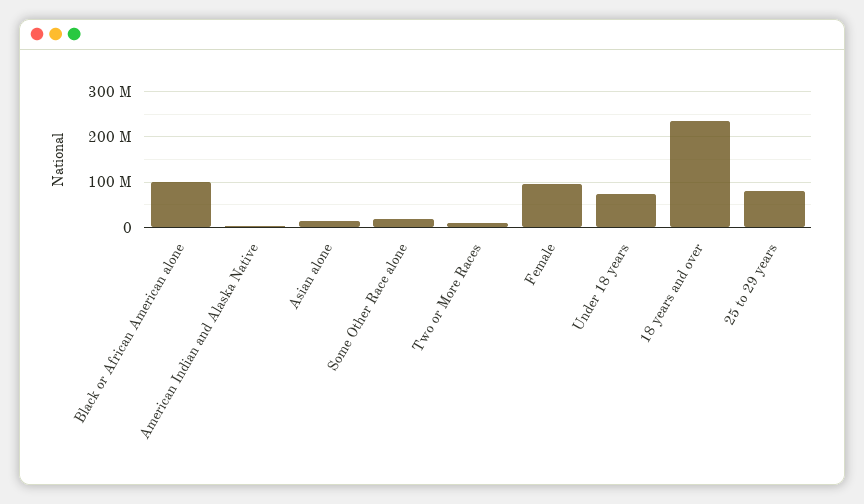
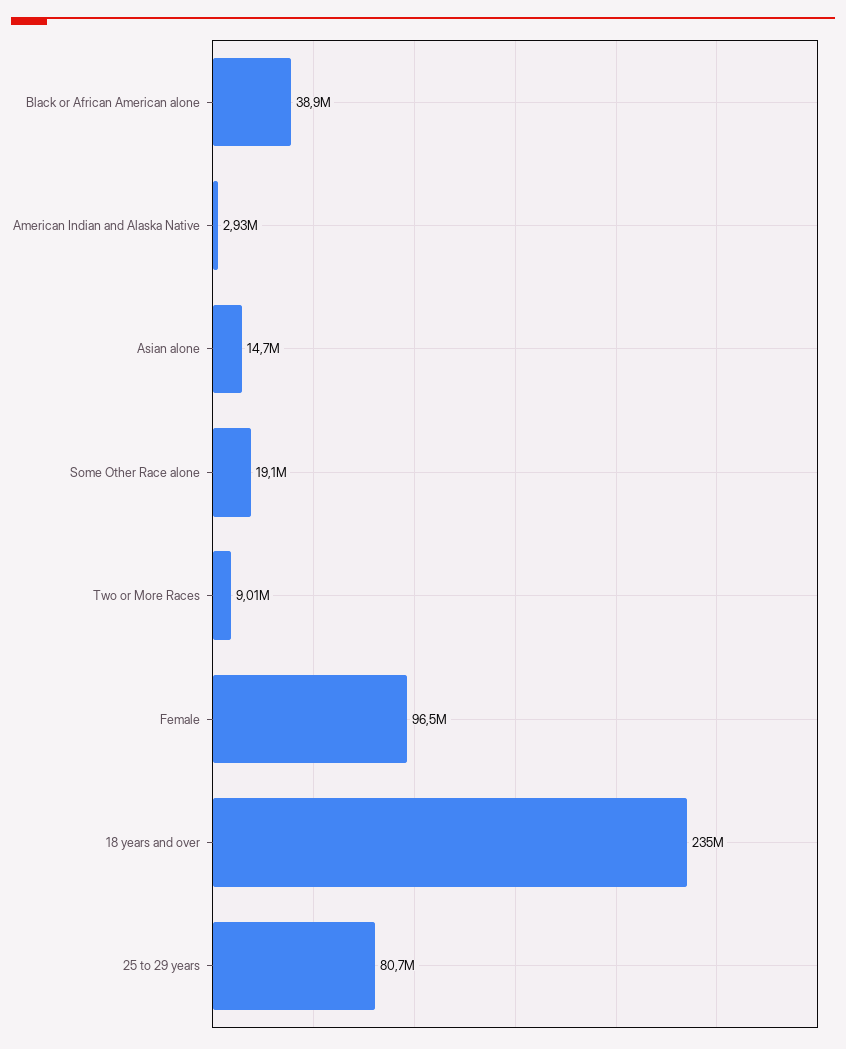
Black or African American alone: 100000000 -> 38900000
Under 18 years: 80000000 -> none

